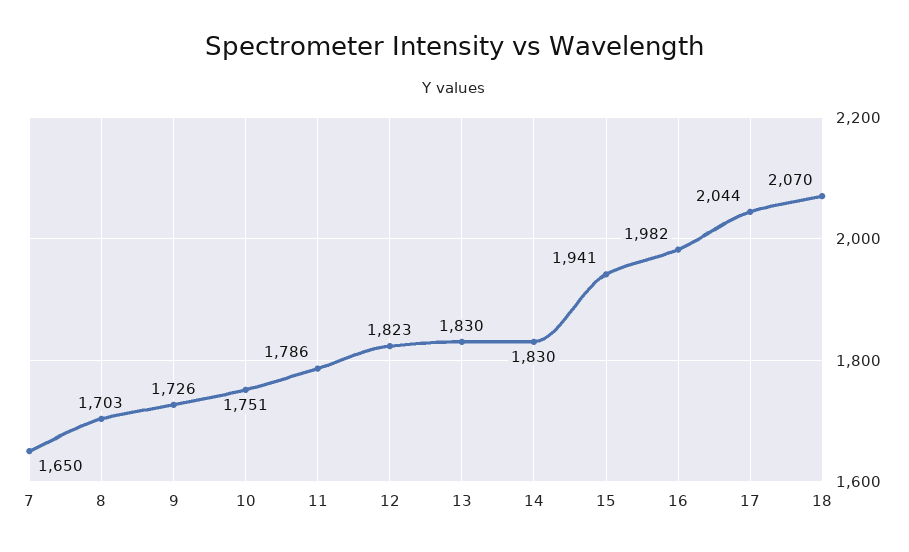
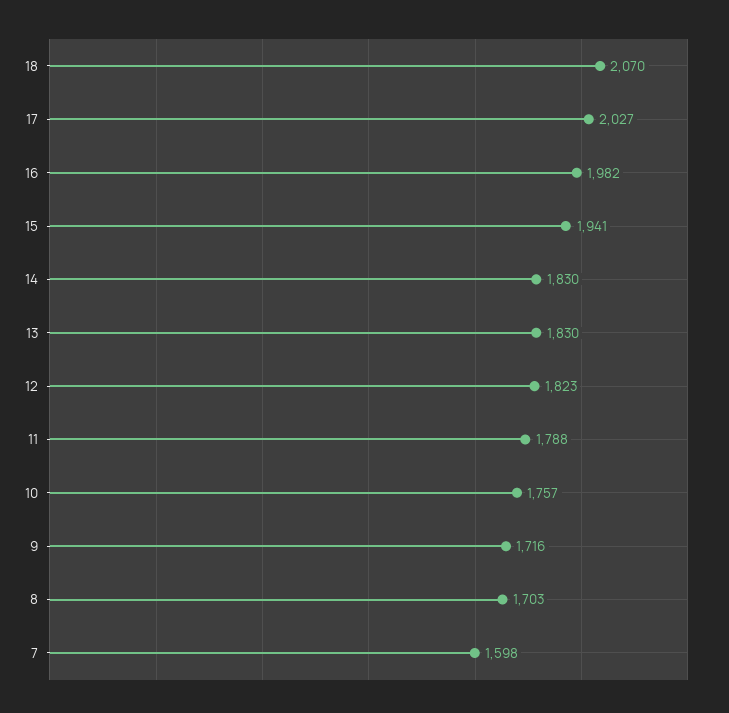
7: 1650 -> 1598
9: 1726 -> 1716
10: 1751 -> 1757
11: 1786 -> 1788
17: 2044 -> 2027

